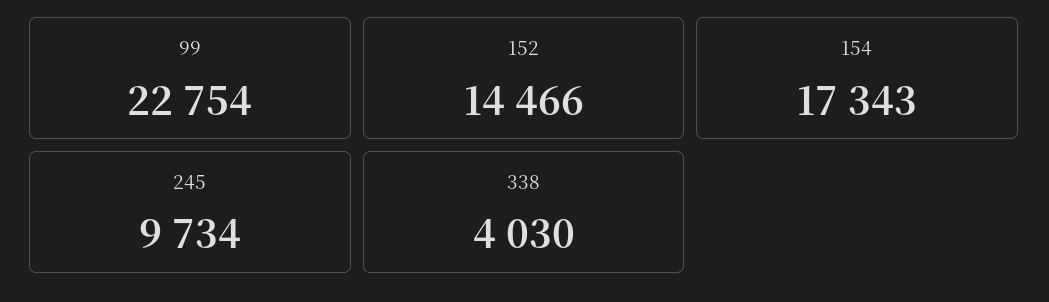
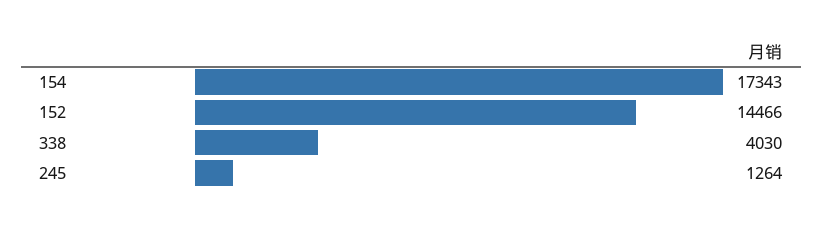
99: 22754 -> none
245: 9734 -> 1264

